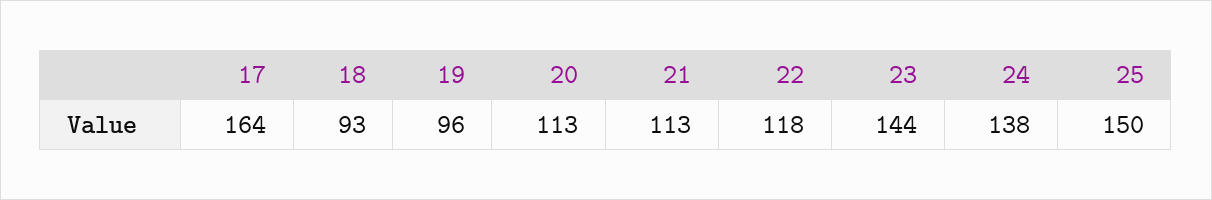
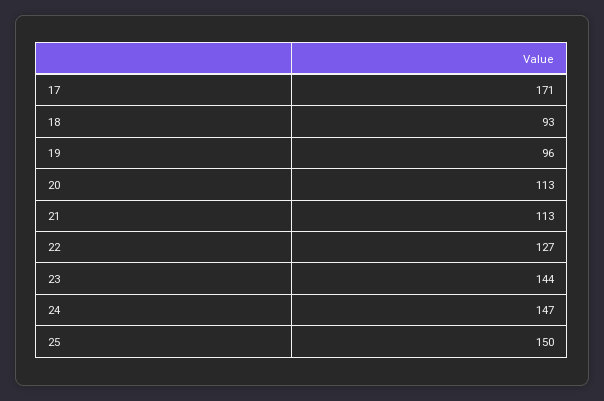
17: 164 -> 171
22: 118 -> 127
24: 138 -> 147

